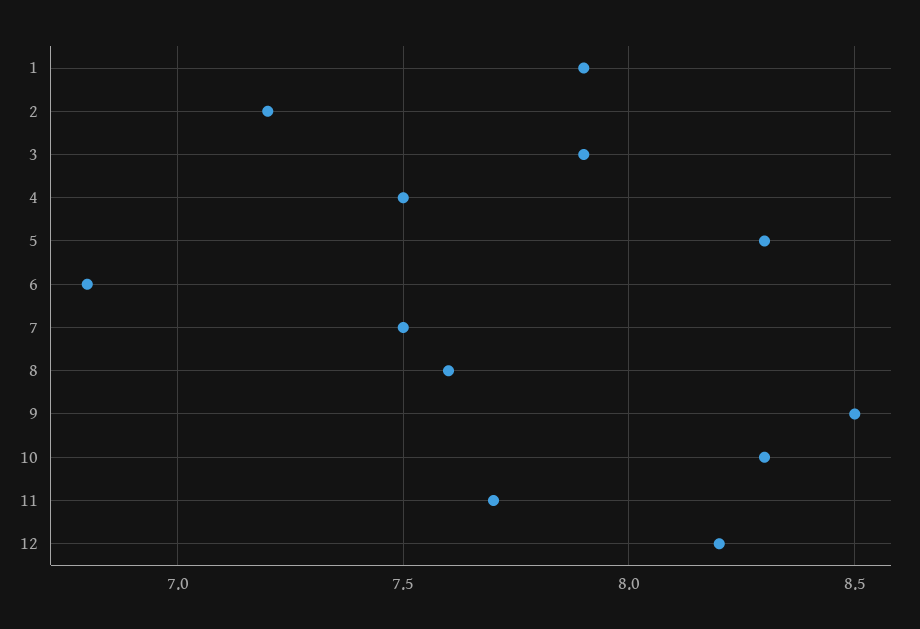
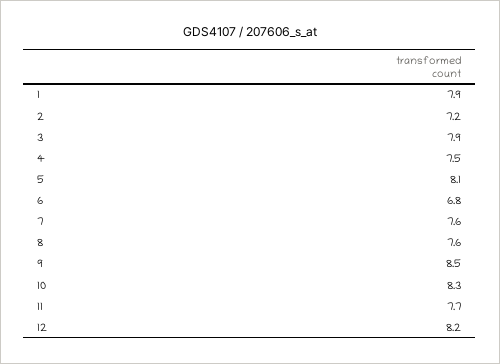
5: 8.3 -> 8.1
7: 7.5 -> 7.6

